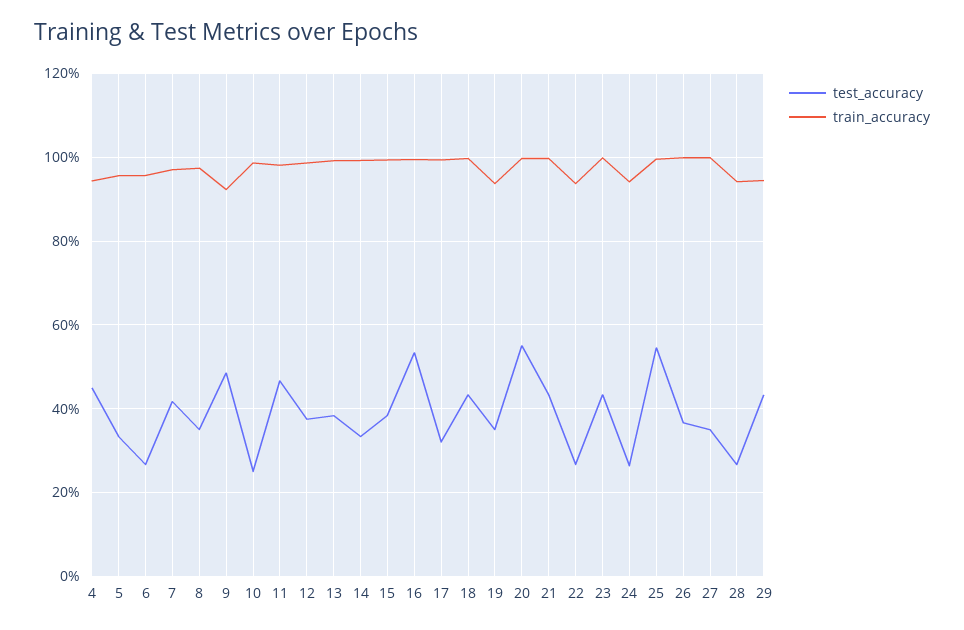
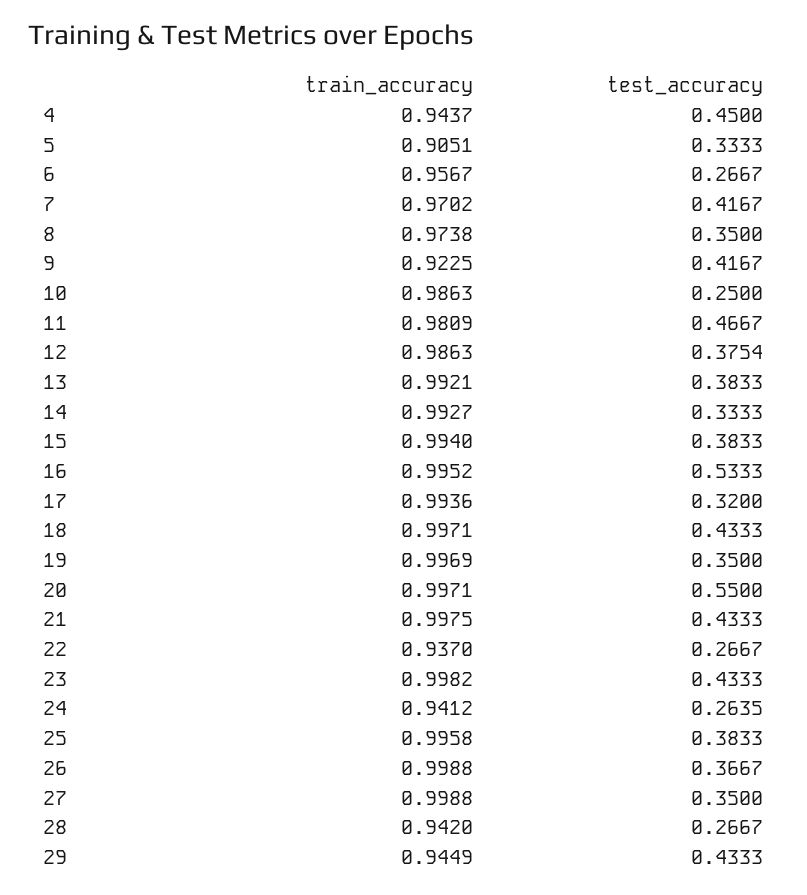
train_accuracy, 5: 0.96 -> 0.9051
test_accuracy, 9: 0.48 -> 0.4167
train_accuracy, 19: 0.94 -> 0.9969
test_accuracy, 25: 0.54 -> 0.3833

